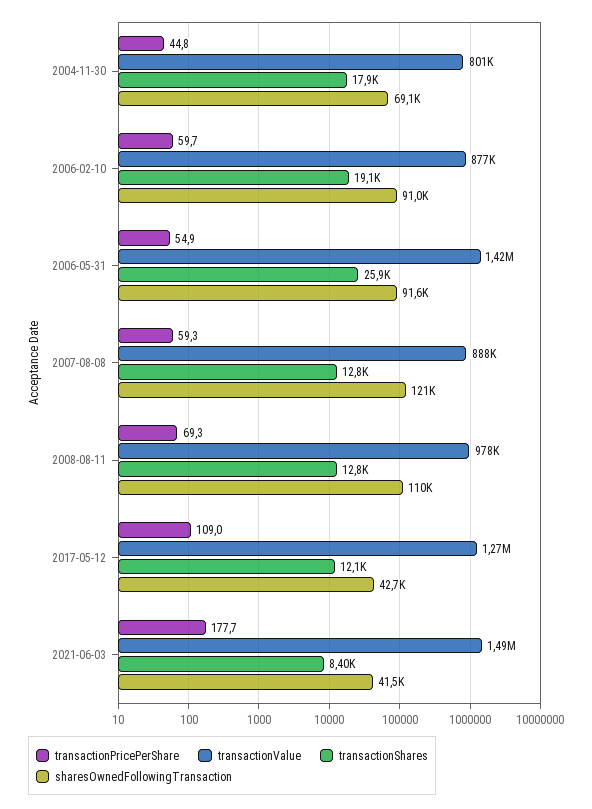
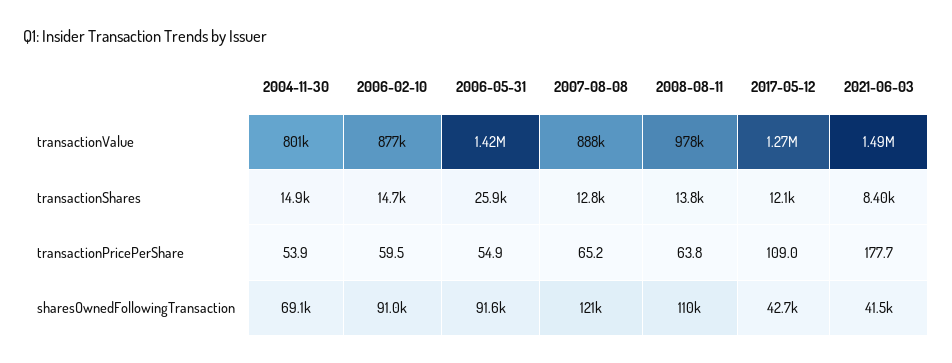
transactionPricePerShare, 2004-11-30: 44.8 -> 53.9
transactionShares, 2004-11-30: 17900 -> 14900
transactionPricePerShare, 2006-02-10: 59.7 -> 59.5
transactionShares, 2006-02-10: 19100 -> 14700
transactionPricePerShare, 2007-08-08: 59.3 -> 65.2
transactionPricePerShare, 2008-08-11: 69.3 -> 63.8
transactionShares, 2008-08-11: 12800 -> 13800

